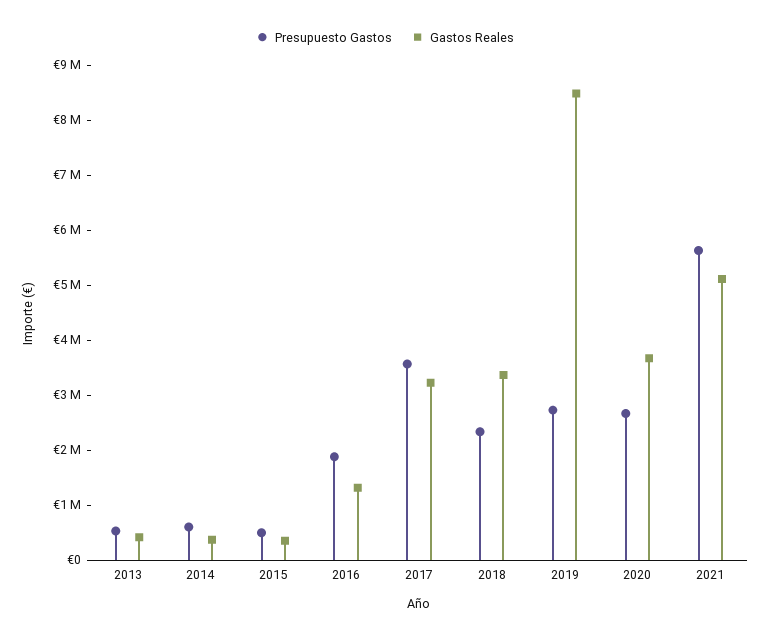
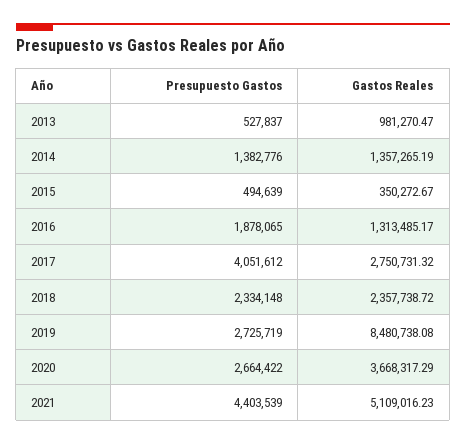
Gastos Reales, 2013: 400000 -> 981270.47
Presupuesto Gastos, 2014: 600000 -> 1382776
Gastos Reales, 2014: 400000 -> 1357265.19
Presupuesto Gastos, 2017: 3600000 -> 4051612
Gastos Reales, 2017: 3200000 -> 2750731.32
Gastos Reales, 2018: 3400000 -> 2357738.72
Presupuesto Gastos, 2021: 5600000 -> 4403539

